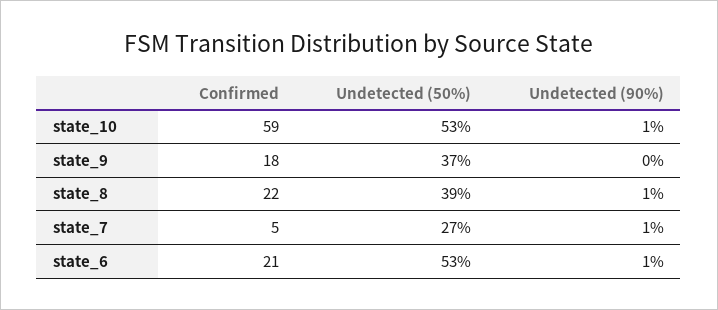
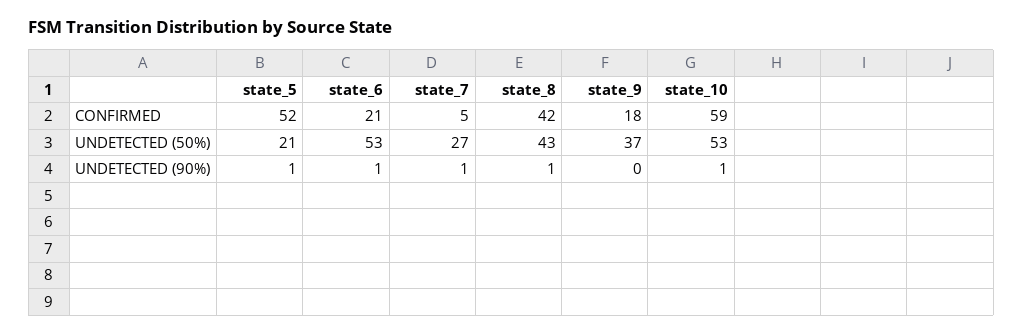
Confirmed, state_8: 22 -> 42
Undetected (50%), state_8: 39 -> 43
Confirmed, state_5: none -> 52
Undetected (50%), state_5: none -> 21
Undetected (90%), state_5: none -> 1

